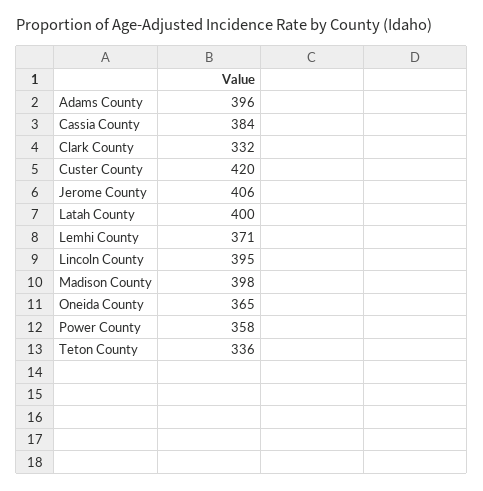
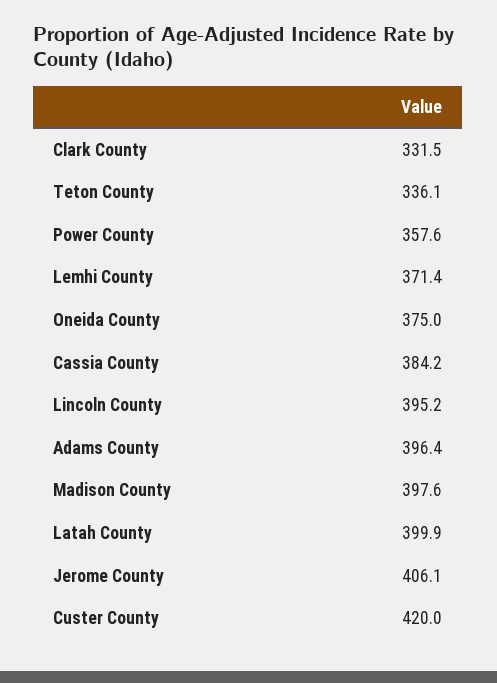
Oneida County: 365 -> 375

